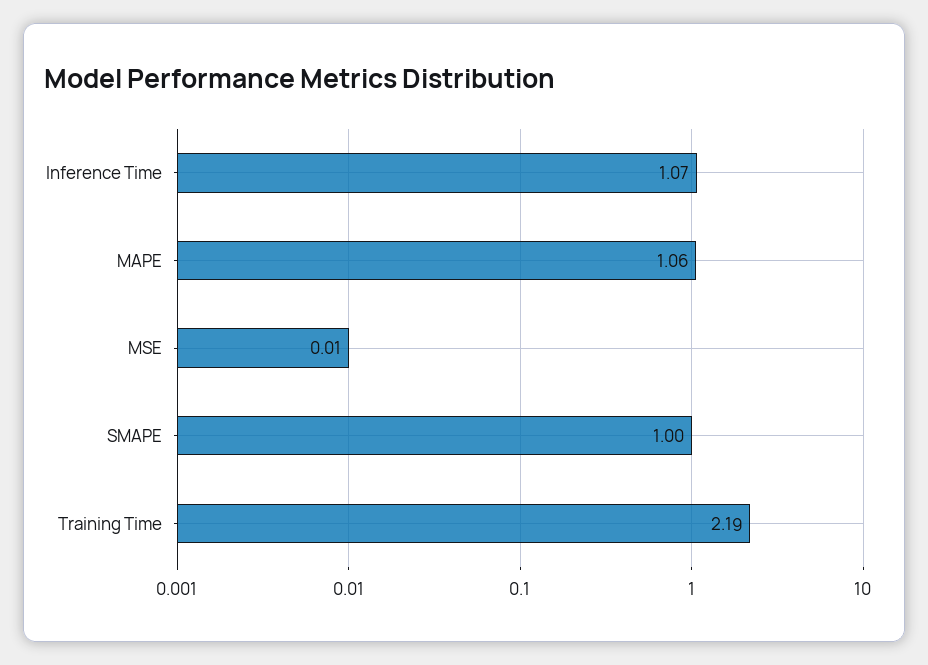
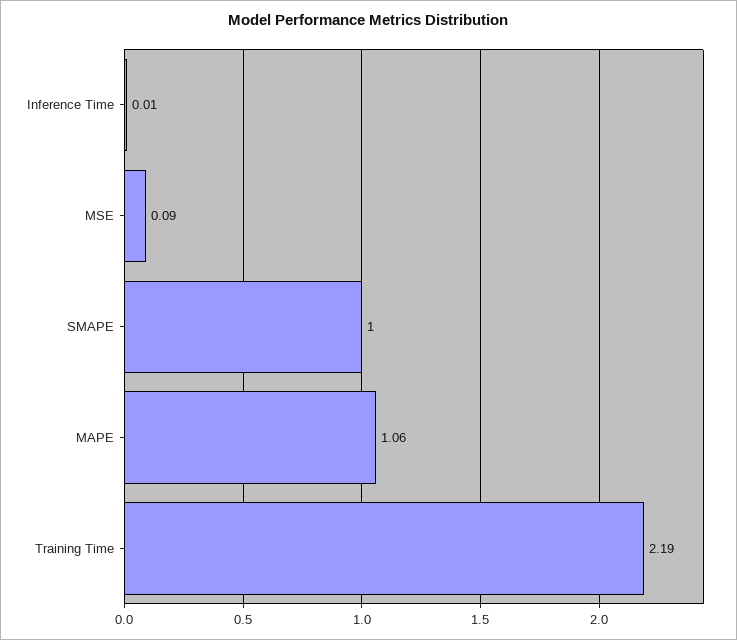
Inference Time: 1.07 -> 0.01
MSE: 0.01 -> 0.09

